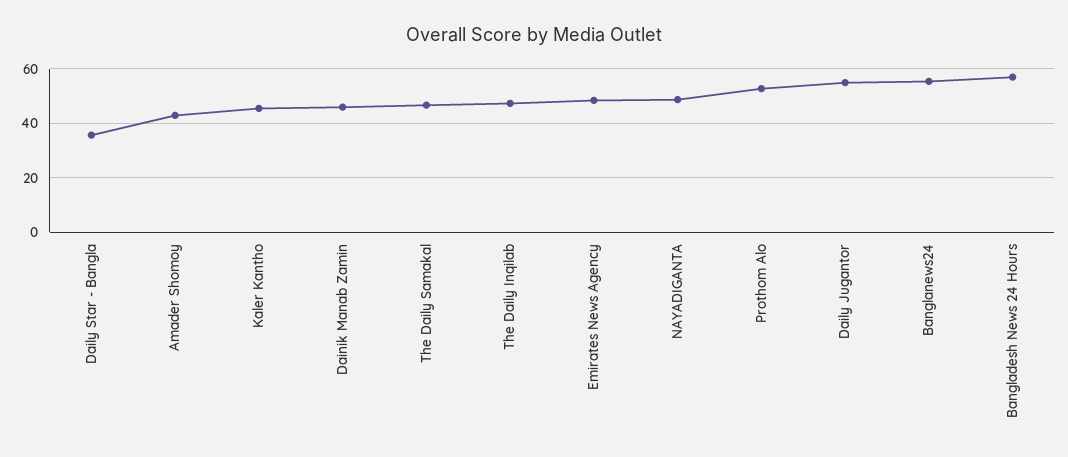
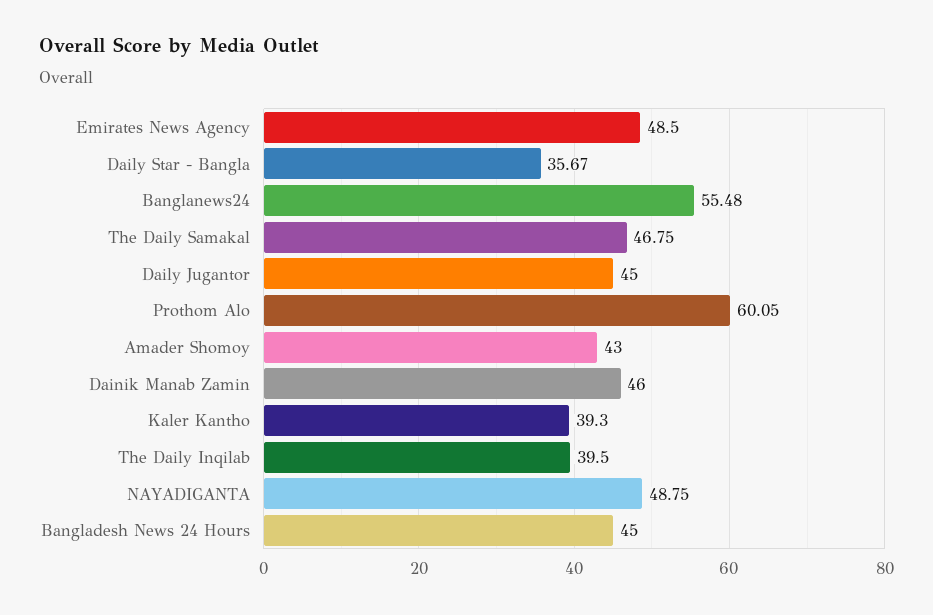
Kaler Kantho: 45 -> 39.3
The Daily Inqilab: 47.5 -> 39.5
Prothom Alo: 52.5 -> 60.05
Daily Jugantor: 55 -> 45
Bangladesh News 24 Hours: 57.5 -> 45

